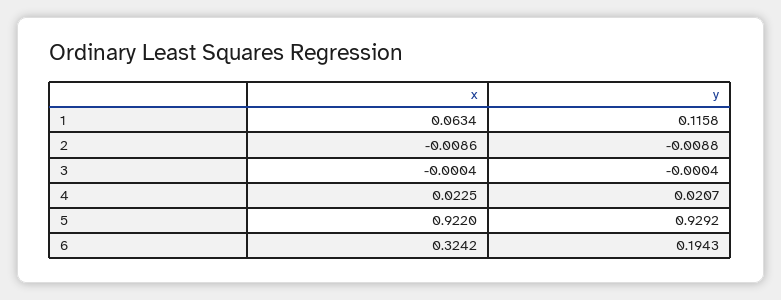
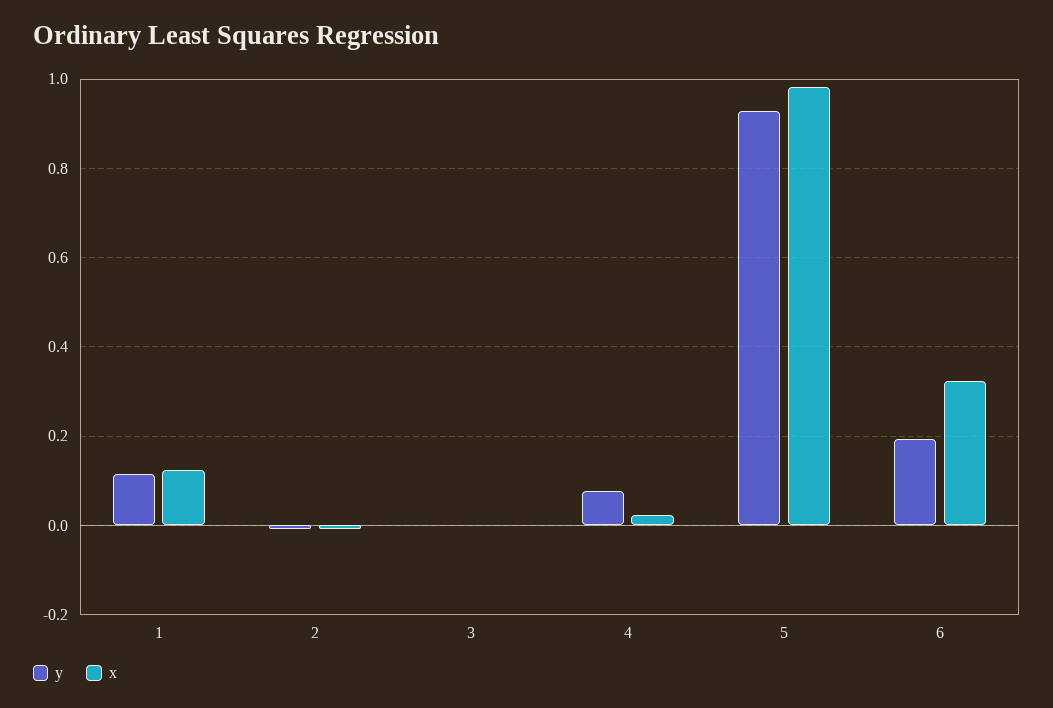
x, 1: 0.0634 -> 0.12
y, 4: 0.0207 -> 0.08
x, 5: 0.922 -> 0.98

